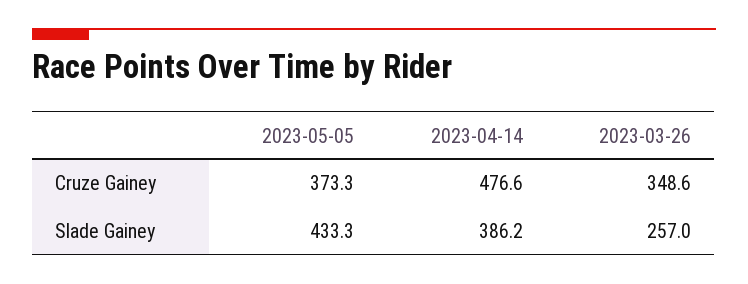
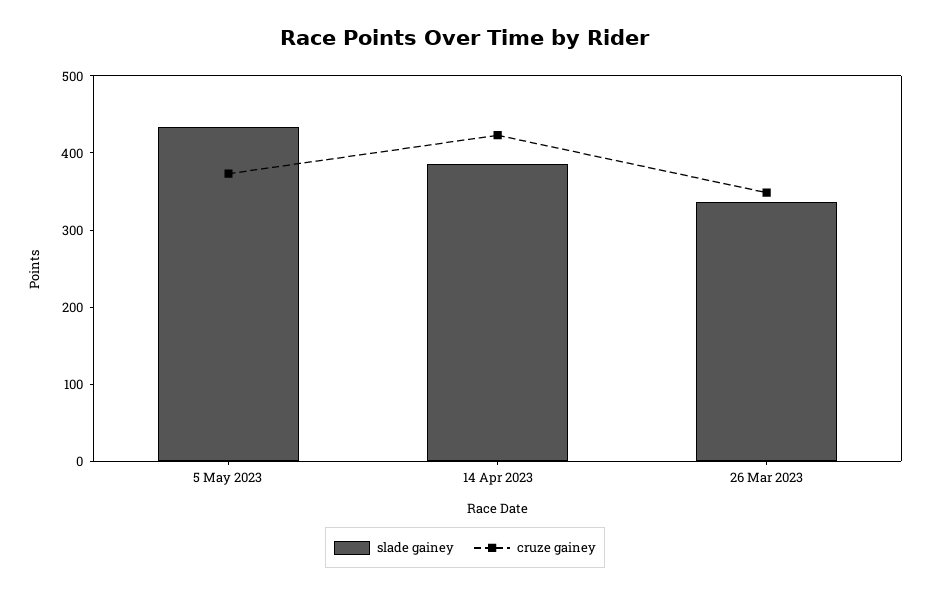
Cruze Gainey, 2023-04-14: 476.6 -> 420
Slade Gainey, 2023-03-26: 257 -> 340

